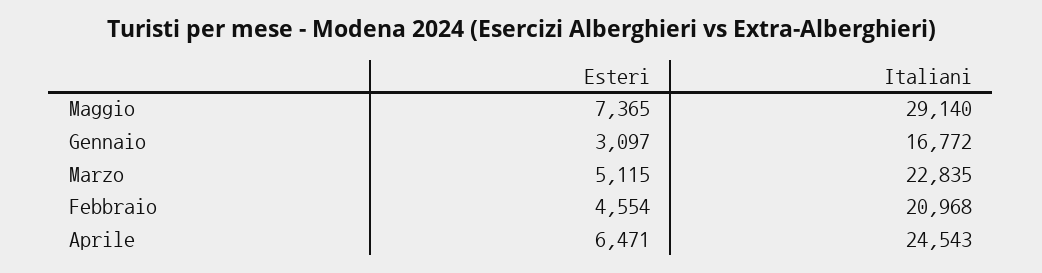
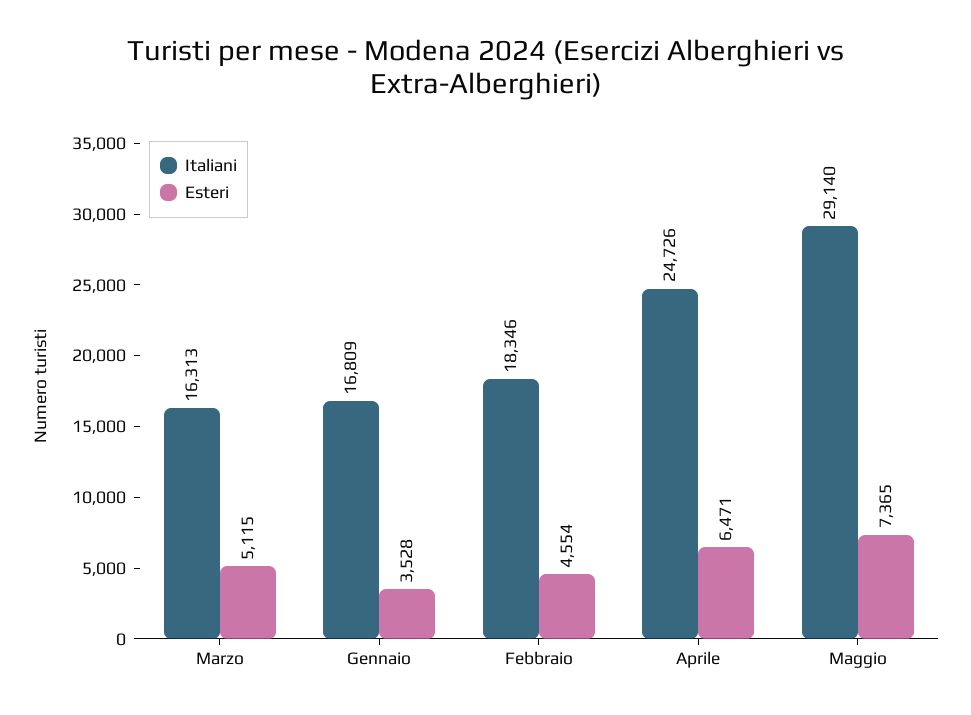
Esteri, Gennaio: 3097 -> 3528
Italiani, Gennaio: 16772 -> 16809
Italiani, Marzo: 22835 -> 16313
Italiani, Febbraio: 20968 -> 18346
Italiani, Aprile: 24543 -> 24726

